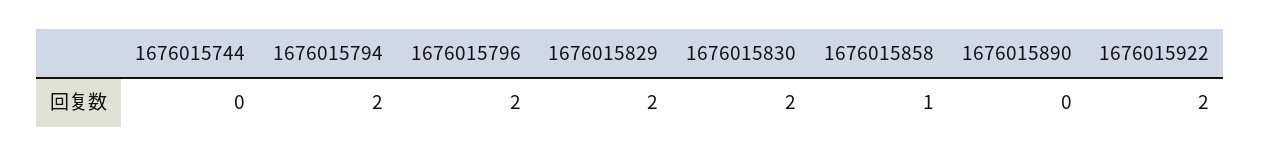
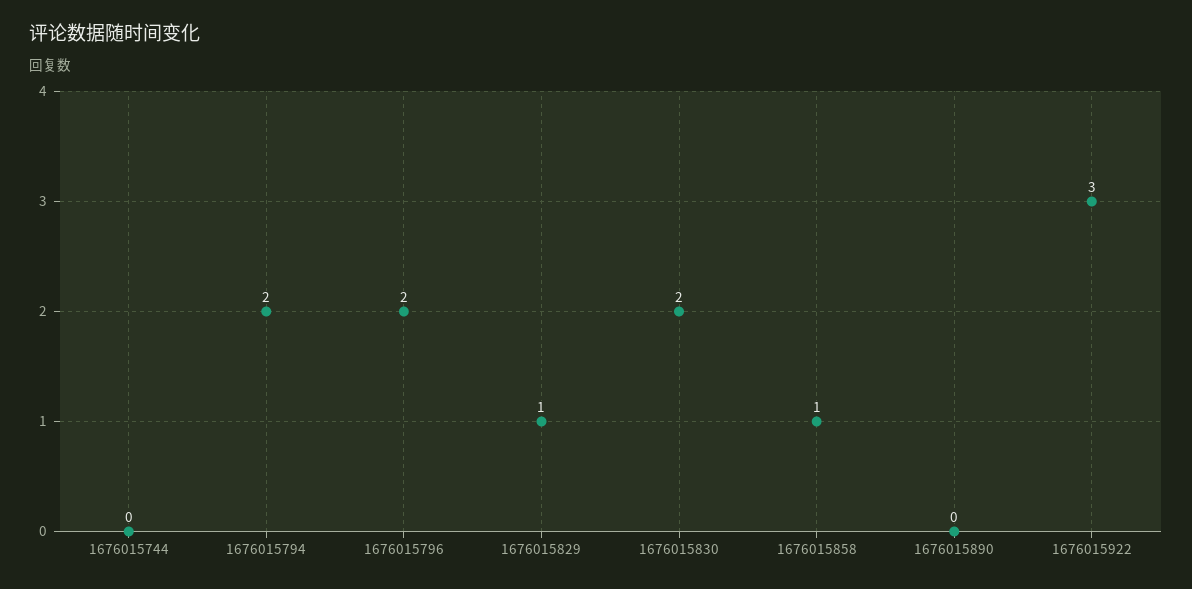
1676015829: 2 -> 1
1676015922: 2 -> 3

